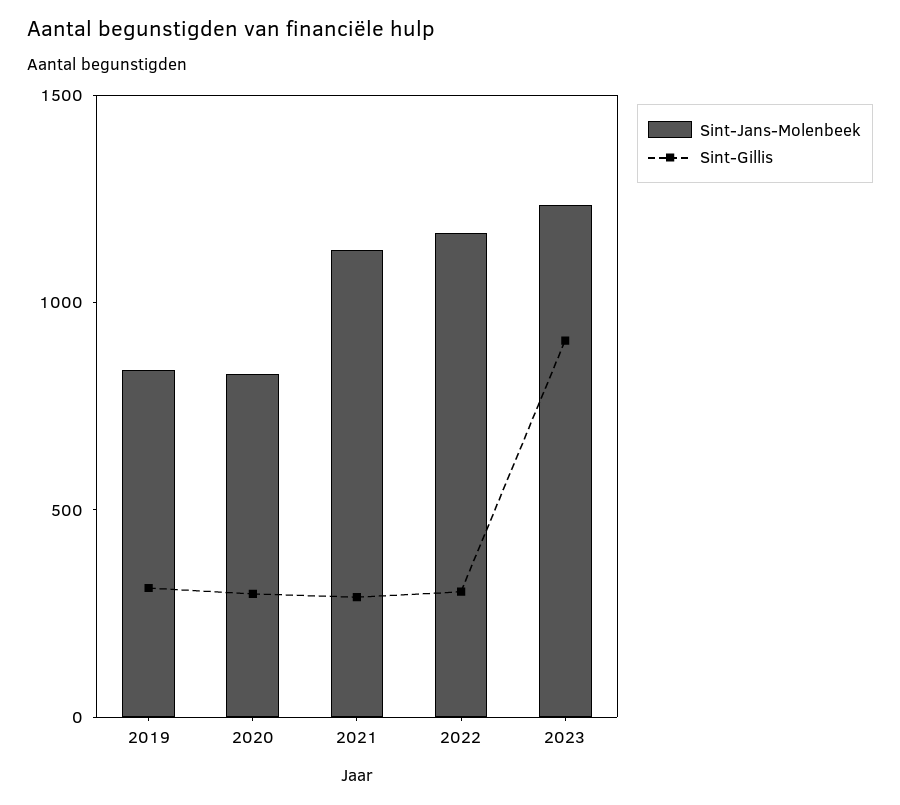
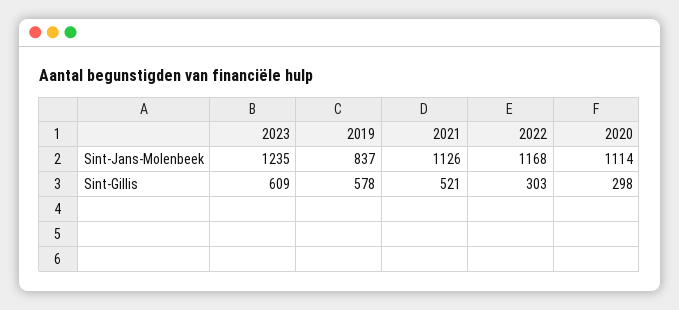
Sint-Gillis, 2019: 300 -> 578
Sint-Jans-Molenbeek, 2020: 800 -> 1114
Sint-Gillis, 2021: 300 -> 521
Sint-Gillis, 2023: 900 -> 609

